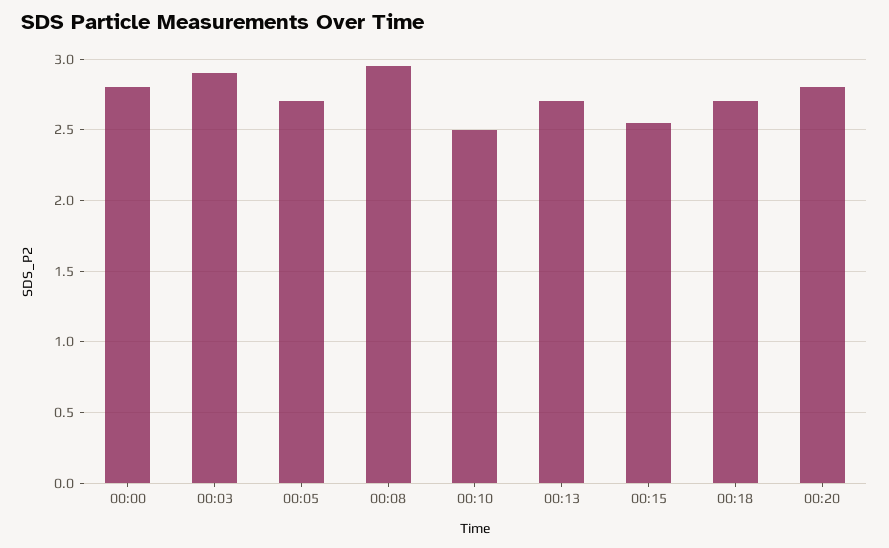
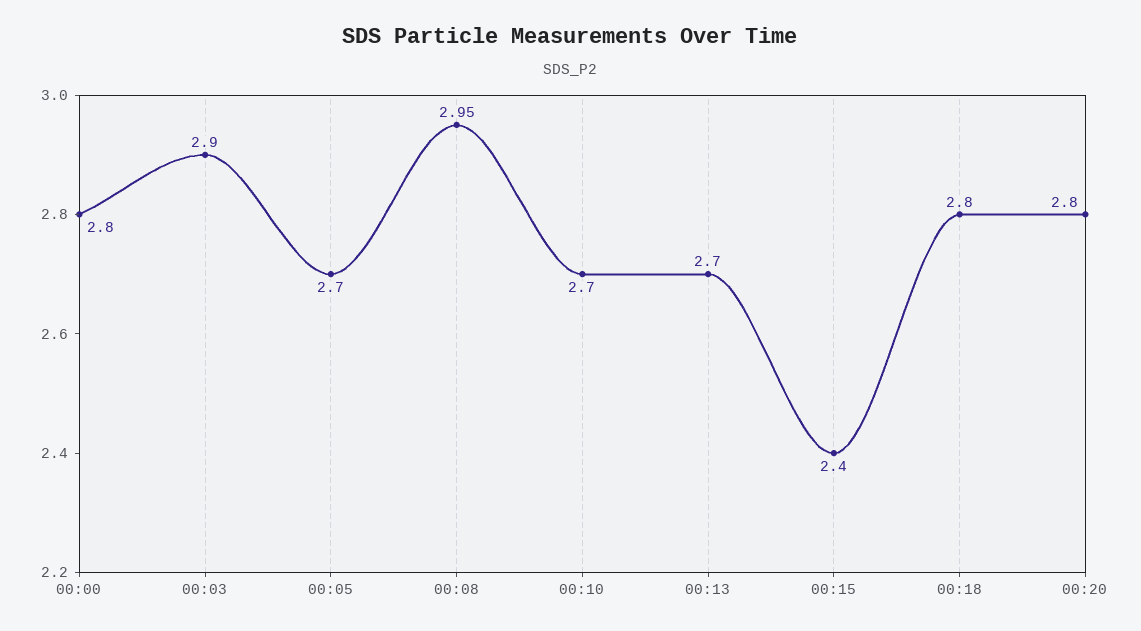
00:10: 2.5 -> 2.7
00:15: 2.55 -> 2.4
00:18: 2.7 -> 2.8

